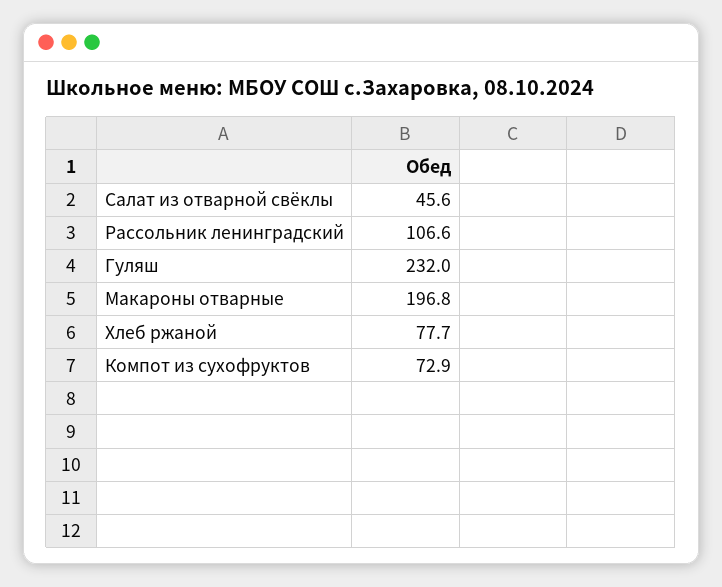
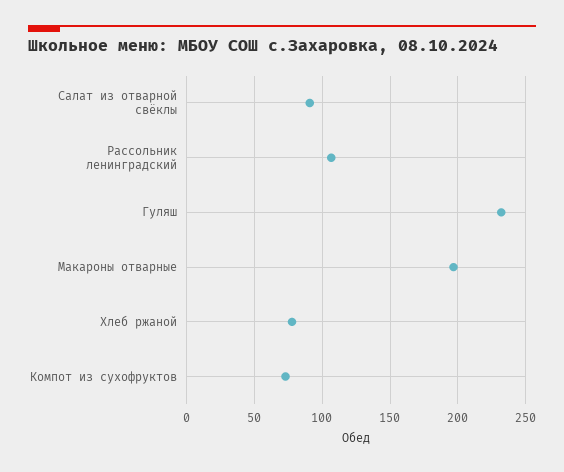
Салат из отварной свёклы: 45.6 -> 90

